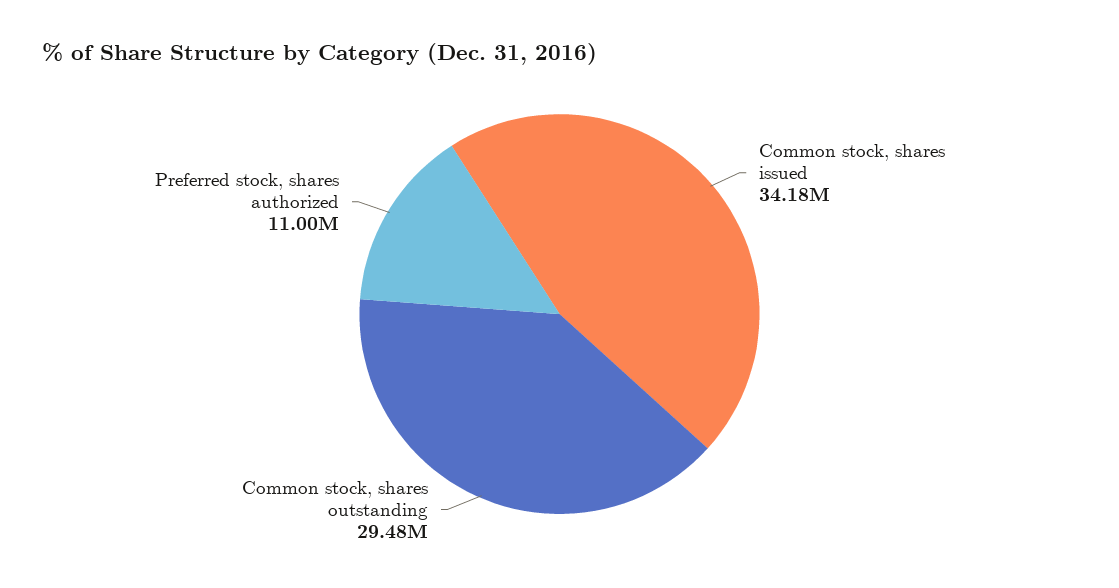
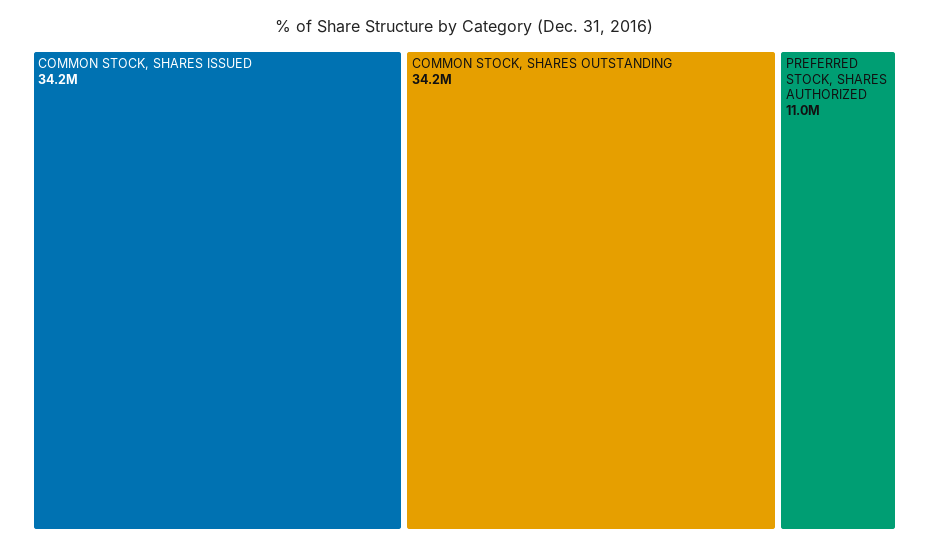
Common stock, shares outstanding: 29480000 -> 34200000

